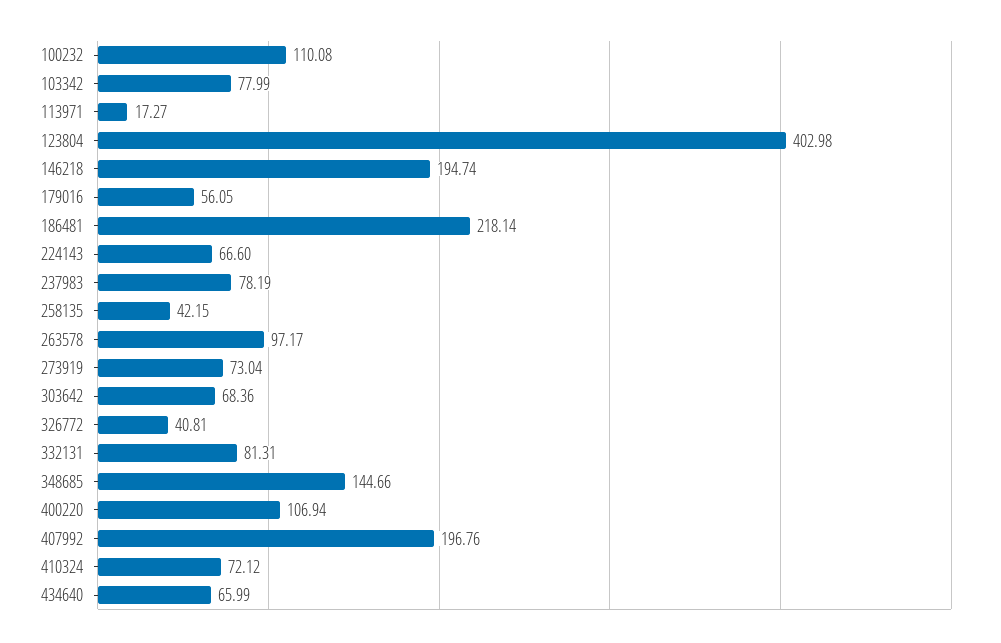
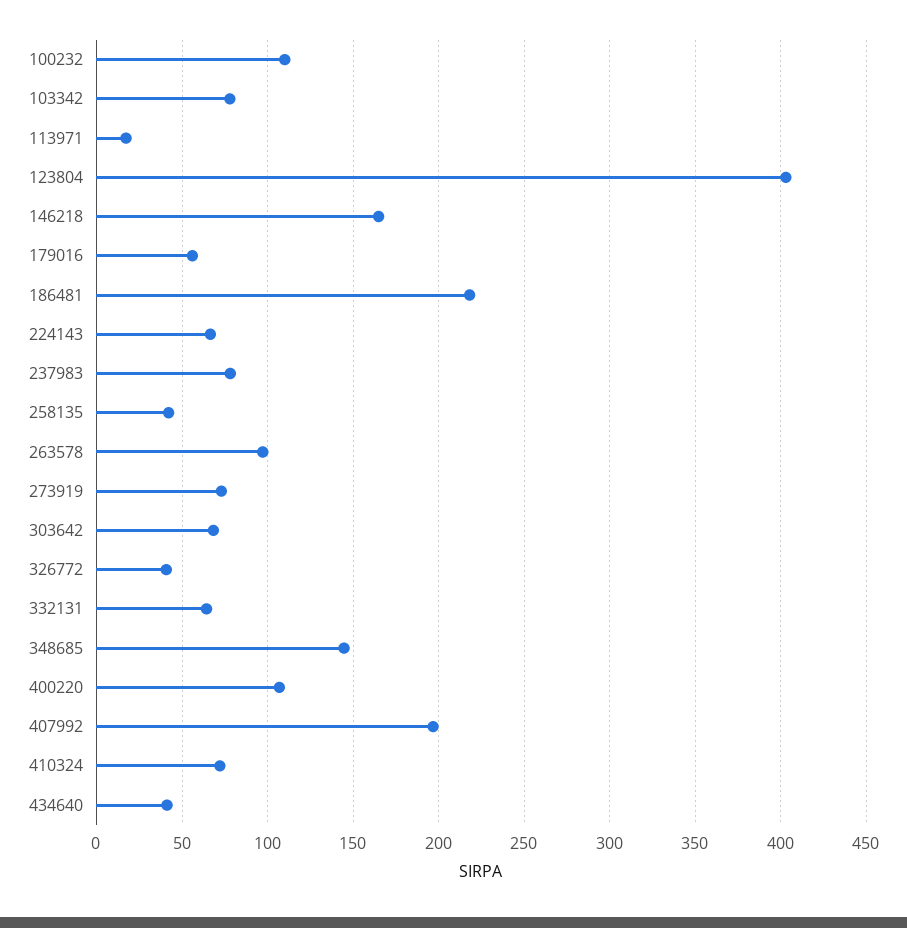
146218: 194.74 -> 165
332131: 81.31 -> 65
434640: 65.99 -> 40

